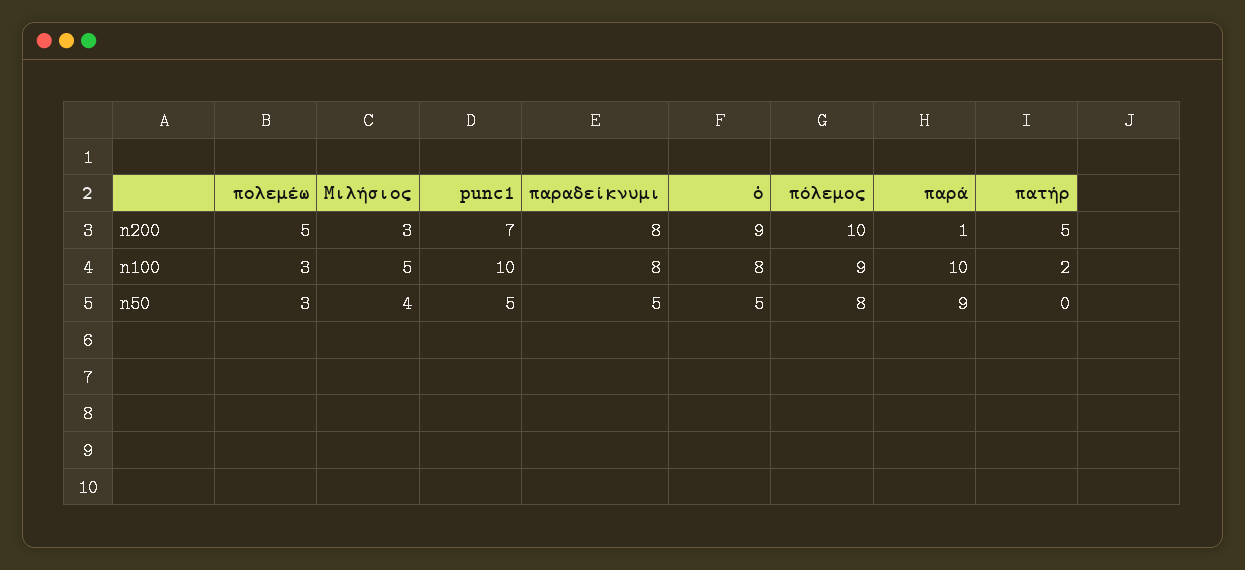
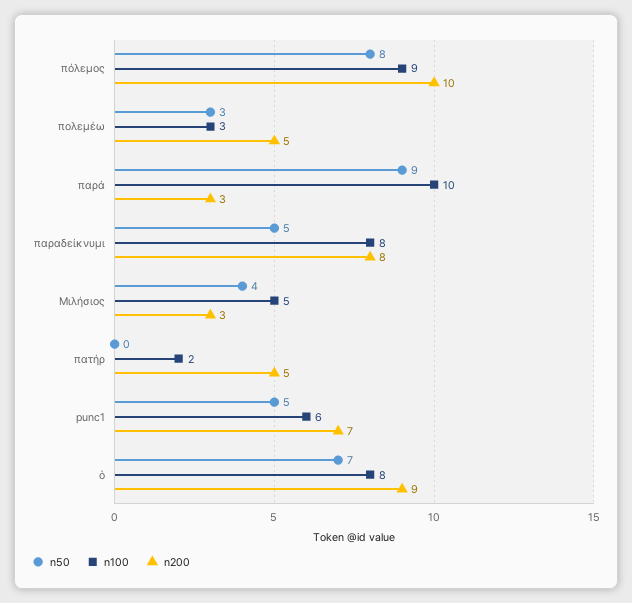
n200, παρά: 1 -> 3
n100, punc1: 10 -> 6
n50, ὁ: 5 -> 7

